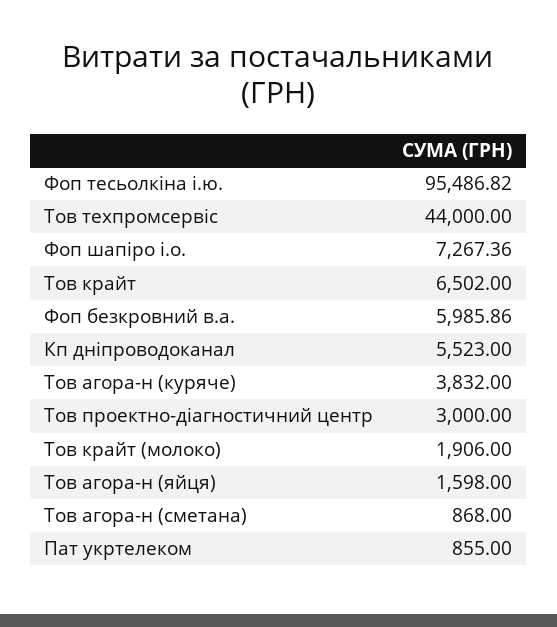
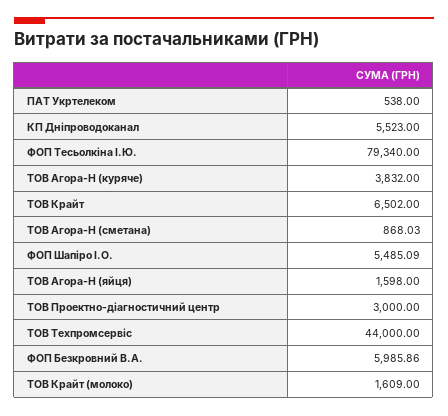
Фоп тесьолкіна і.ю.: 95486.82 -> 79340
Фоп шапіро і.о.: 7267.36 -> 5485.09
Тов крайт (молоко): 1906 -> 1609
Тов агора-н (сметана): 868 -> 868.03
Пат укртелеком: 855 -> 538

